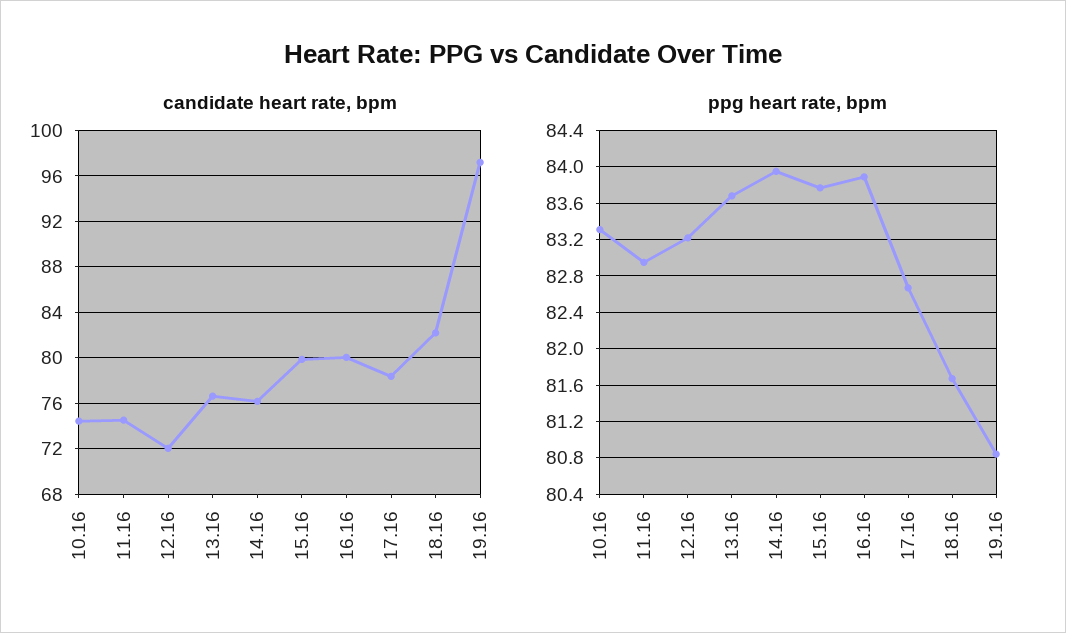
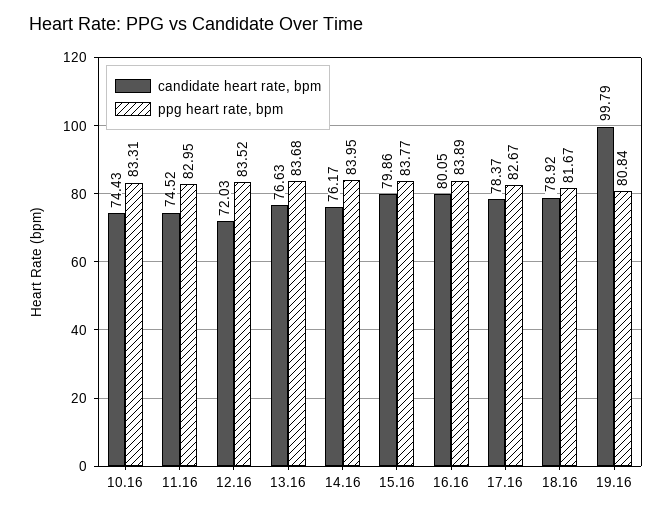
candidate heart rate, bpm, 18.16: 82 -> 78.92
candidate heart rate, bpm, 19.16: 97 -> 99.79
ppg heart rate, bpm, 12.16: 83.2 -> 83.52

